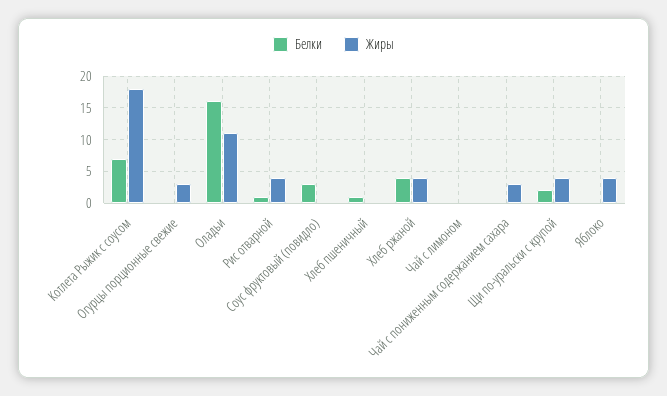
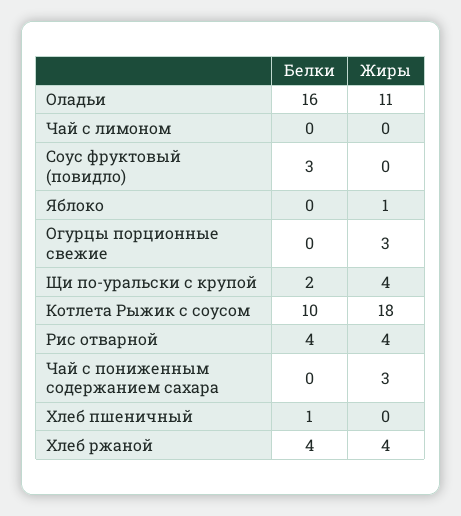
Белки, Котлета Рыжик с соусом: 7 -> 10
Белки, Рис отварной: 1 -> 4
Жиры, Яблоко: 4 -> 1

